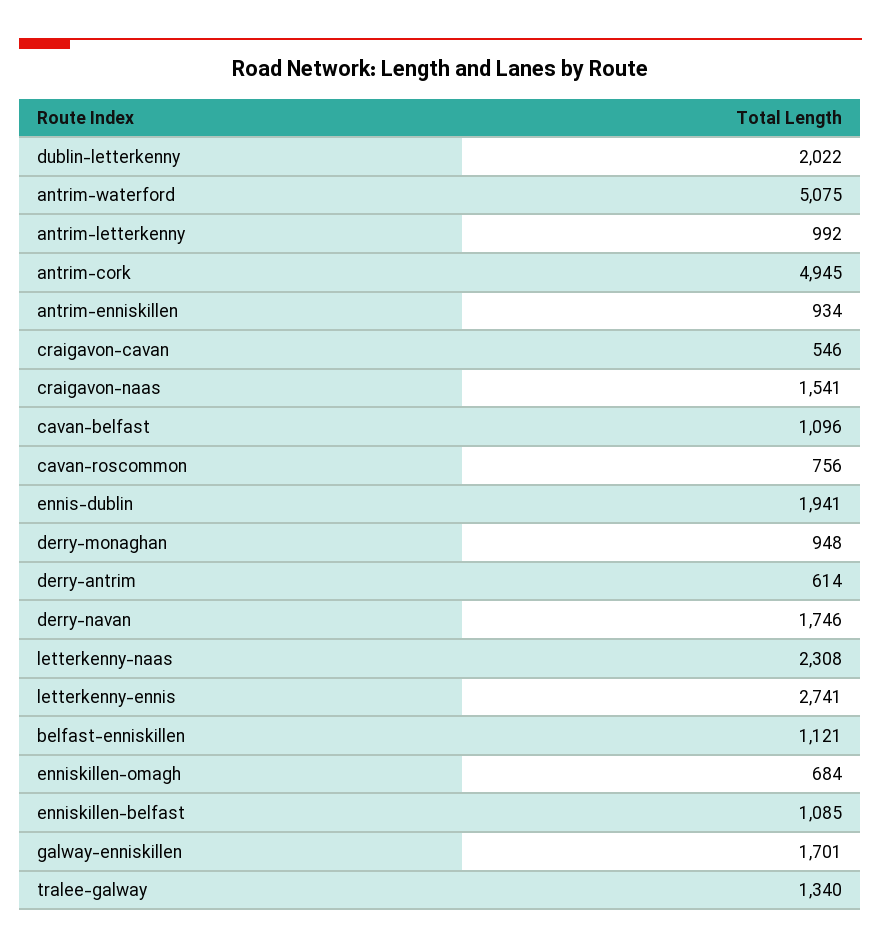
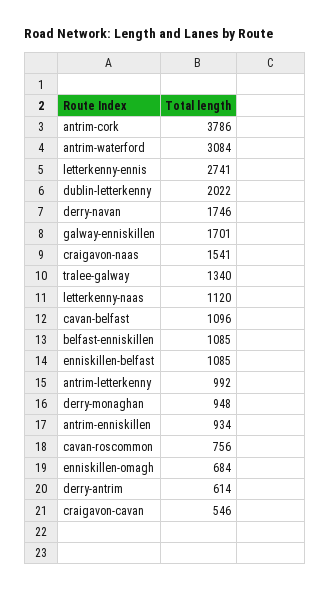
antrim-waterford: 5075 -> 3084
antrim-cork: 4945 -> 3786
ennis-dublin: 1941 -> none
letterkenny-naas: 2308 -> 1120
belfast-enniskillen: 1121 -> 1085

